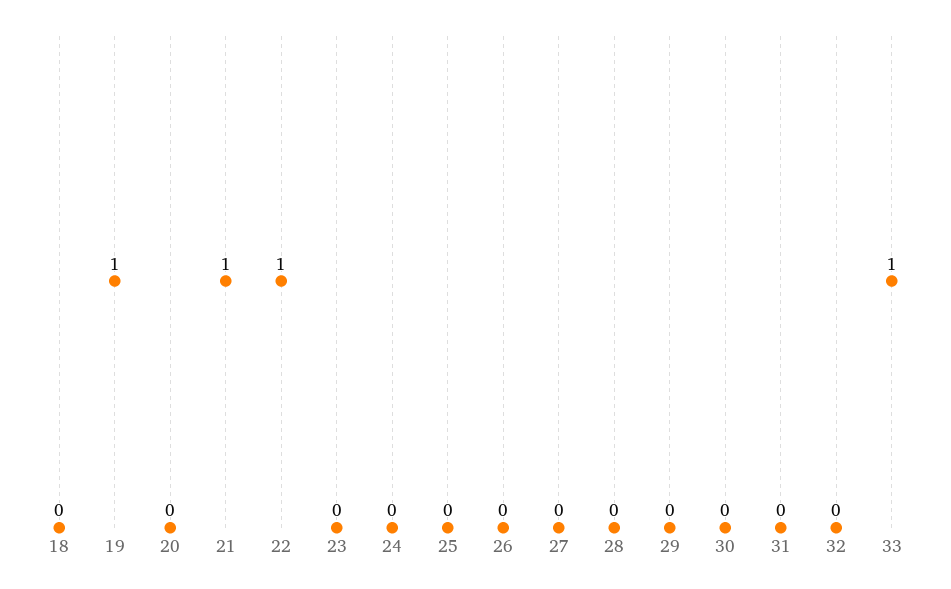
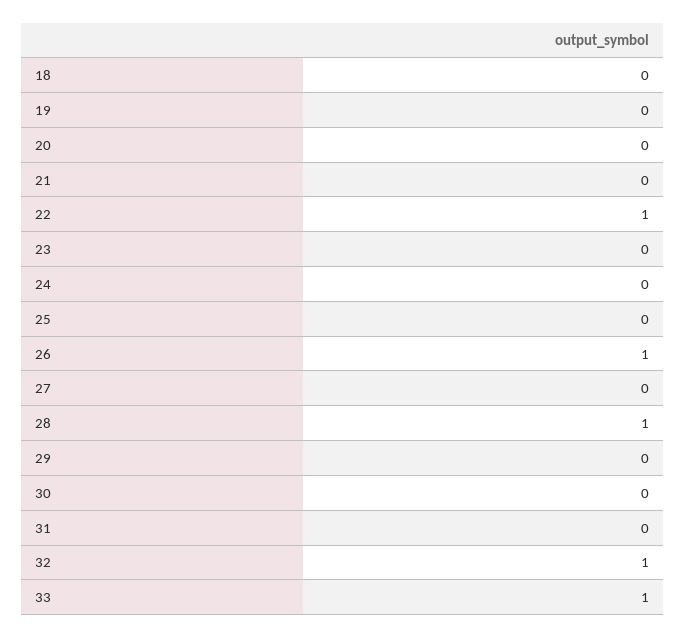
19: 1 -> 0
21: 1 -> 0
26: 0 -> 1
28: 0 -> 1
32: 0 -> 1

